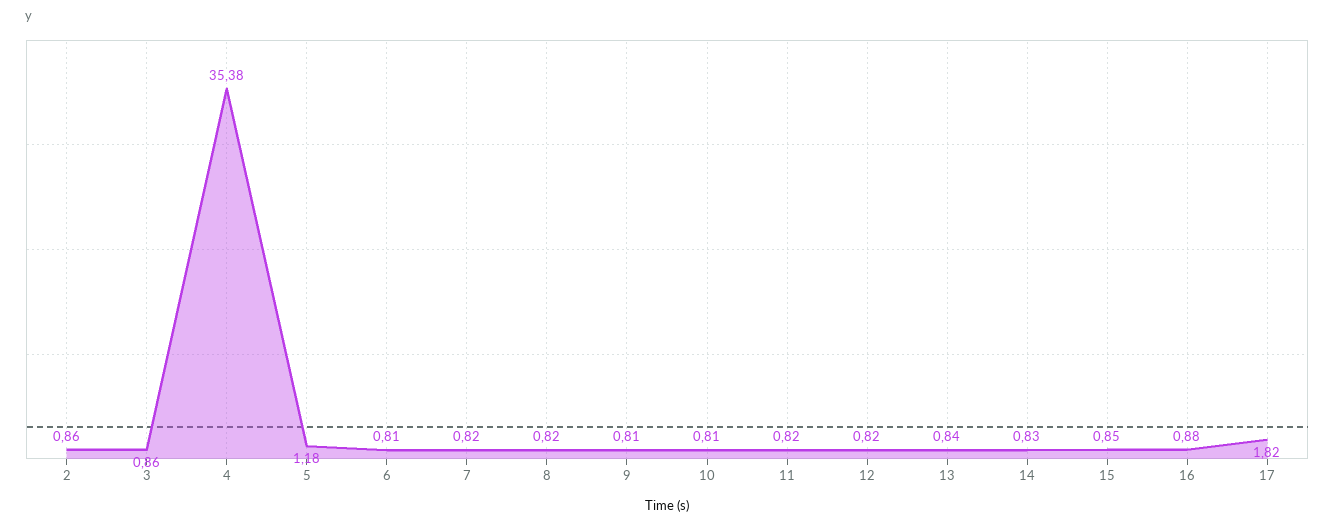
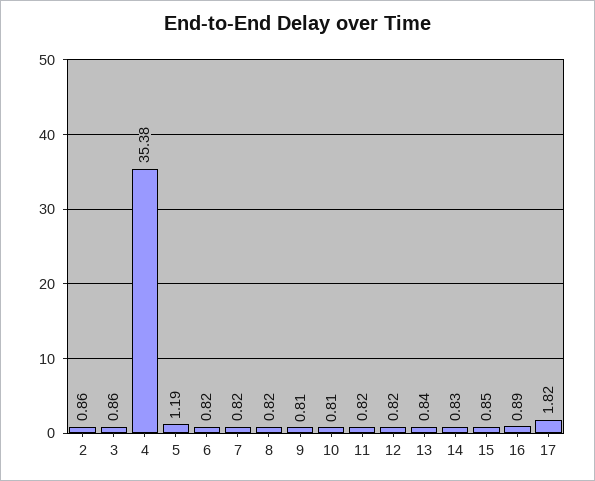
5: 1.18 -> 1.19
6: 0.81 -> 0.82
16: 0.88 -> 0.89

